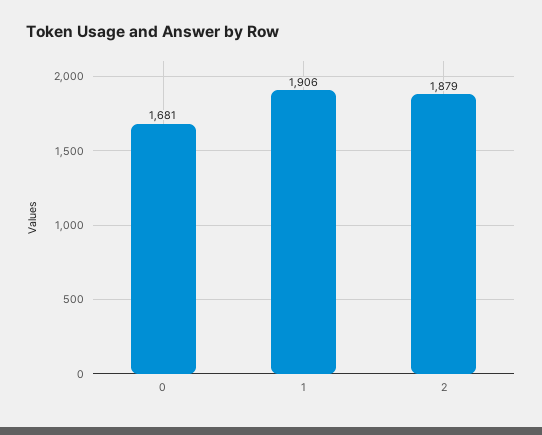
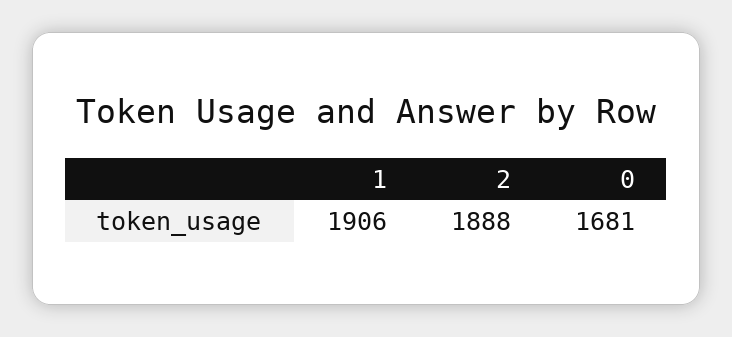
2: 1879 -> 1888

